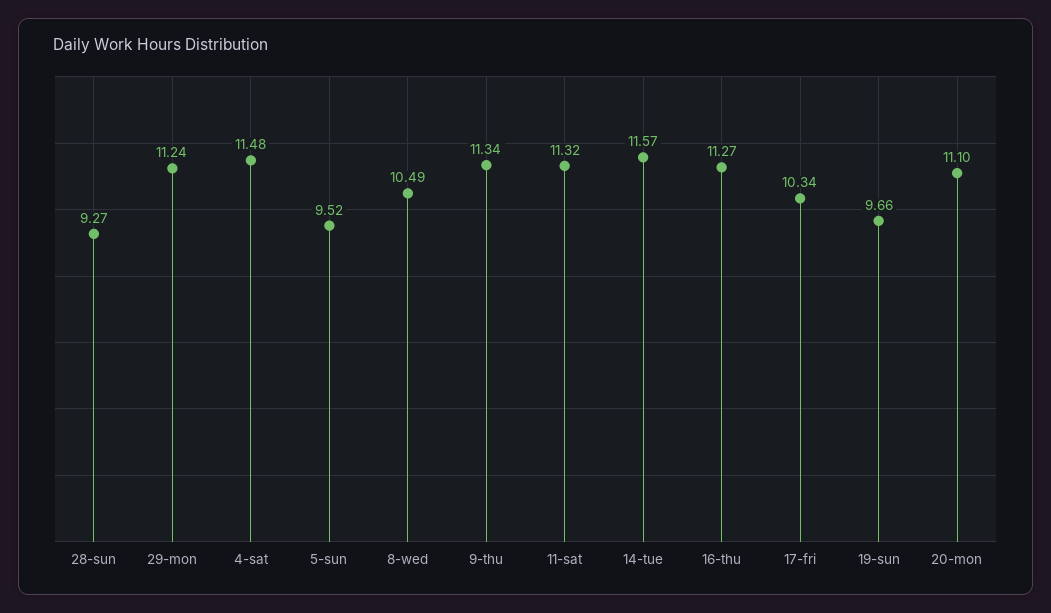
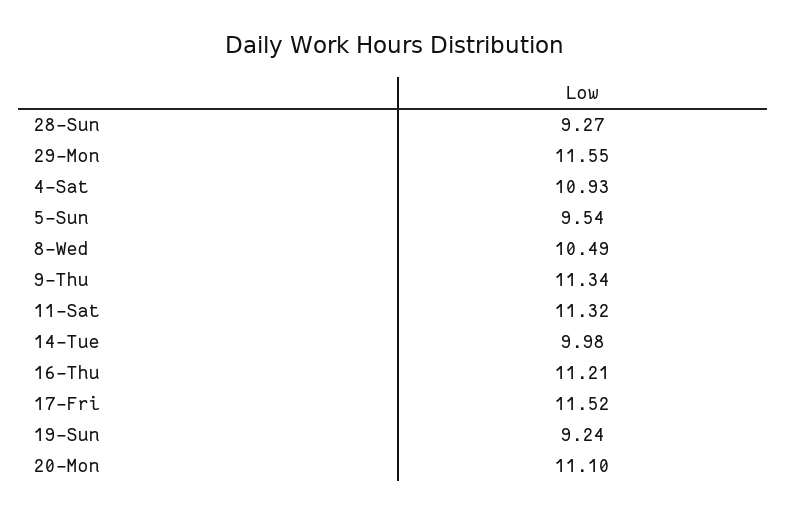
29-mon: 11.24 -> 11.55
4-sat: 11.48 -> 10.93
5-sun: 9.52 -> 9.54
14-tue: 11.57 -> 9.98
16-thu: 11.27 -> 11.21
17-fri: 10.34 -> 11.52
19-sun: 9.66 -> 9.24

